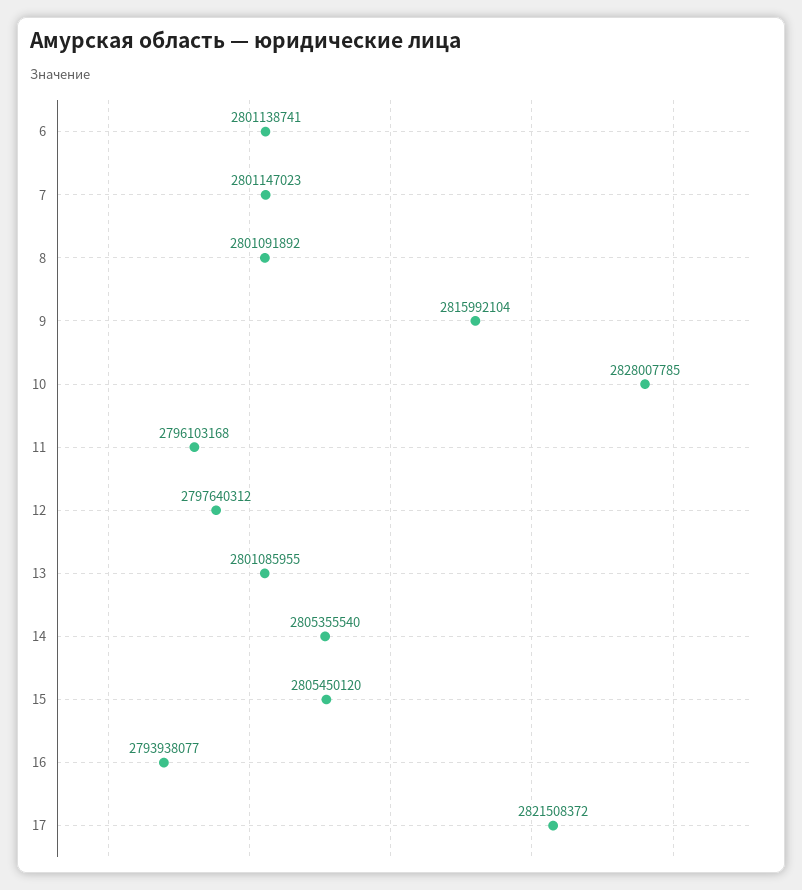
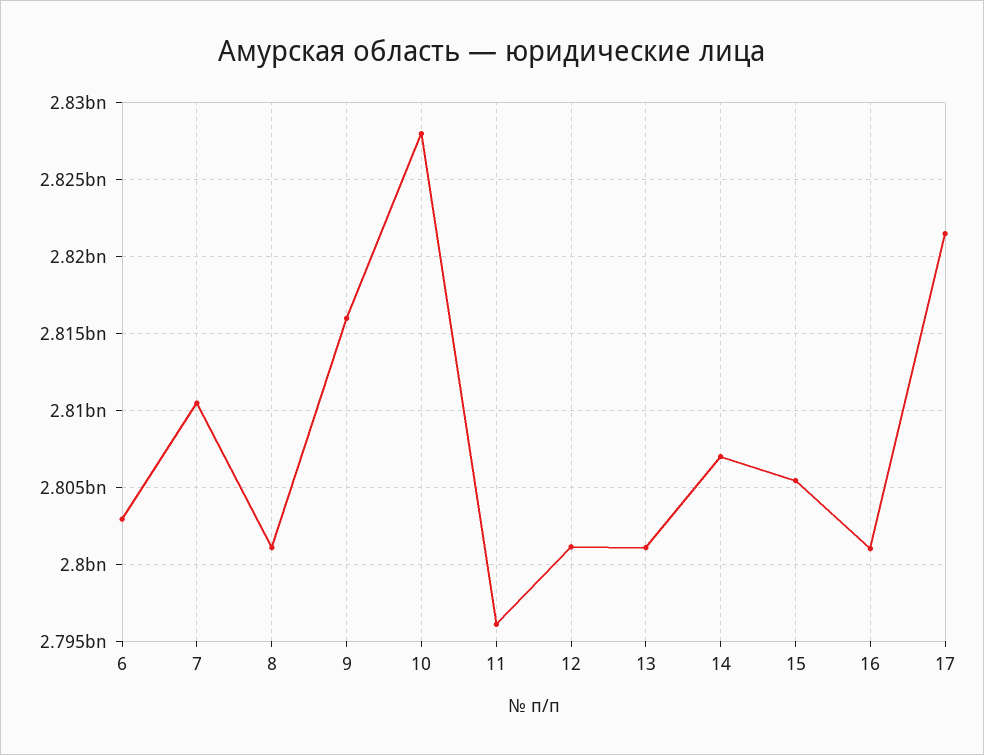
6: 2801138741 -> 2803000000
7: 2801147023 -> 2810500000
12: 2797640312 -> 2801000000
14: 2805355540 -> 2807000000
16: 2793938077 -> 2801000000

